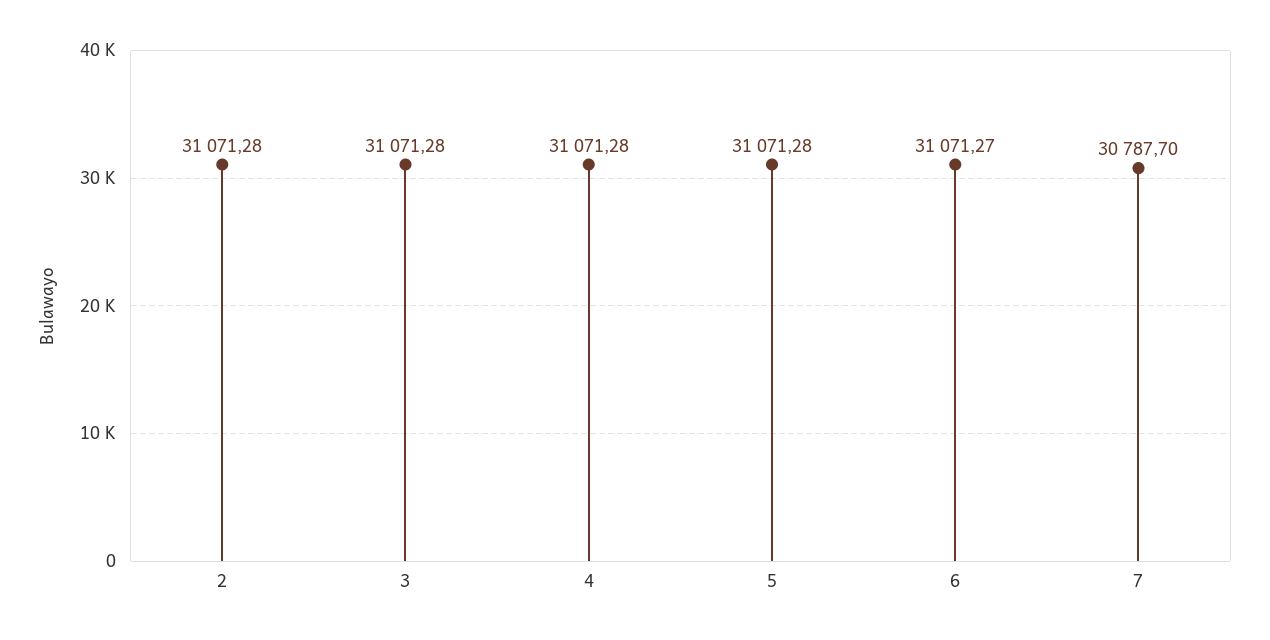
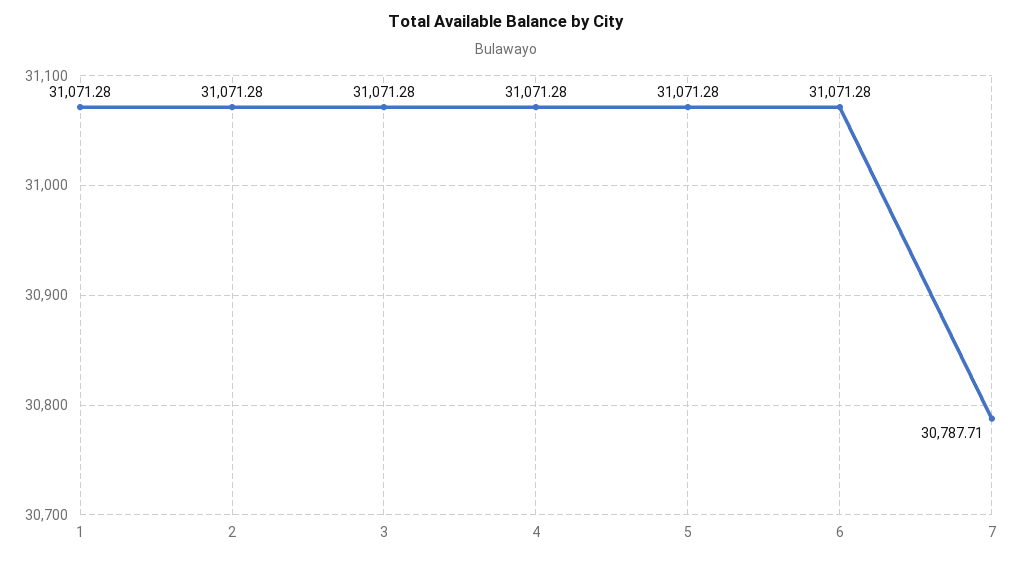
6: 31071.27 -> 31071.28
7: 30787.7 -> 30787.71
1: none -> 31071.28

